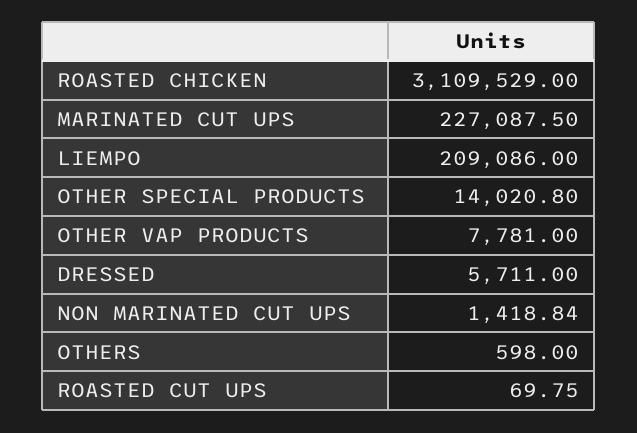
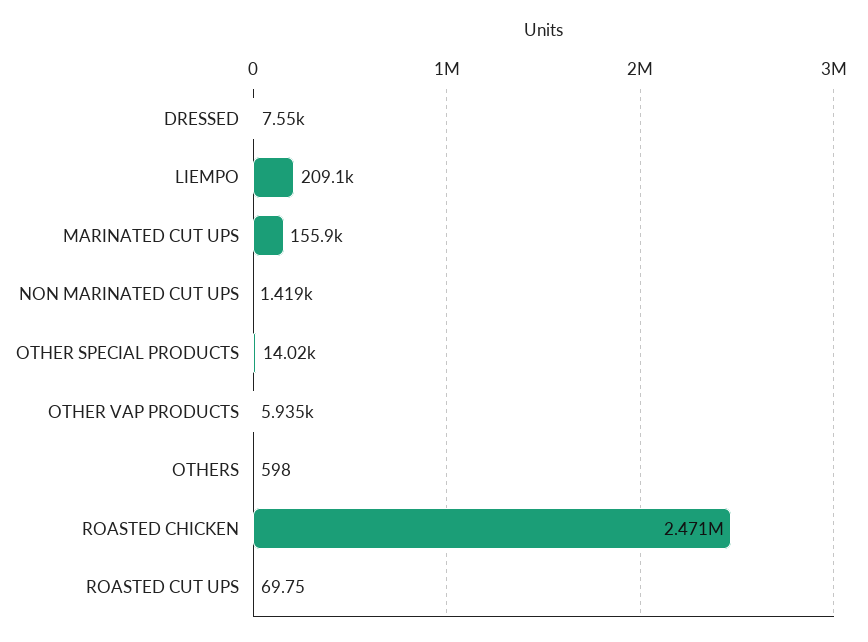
ROASTED CHICKEN: 3109529 -> 2471000
MARINATED CUT UPS: 227087.5 -> 155900
OTHER VAP PRODUCTS: 7781 -> 5935
DRESSED: 5711 -> 7550

